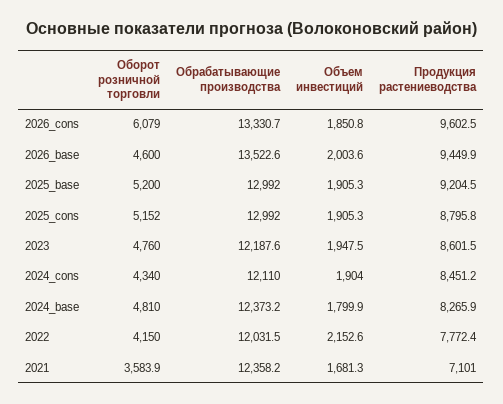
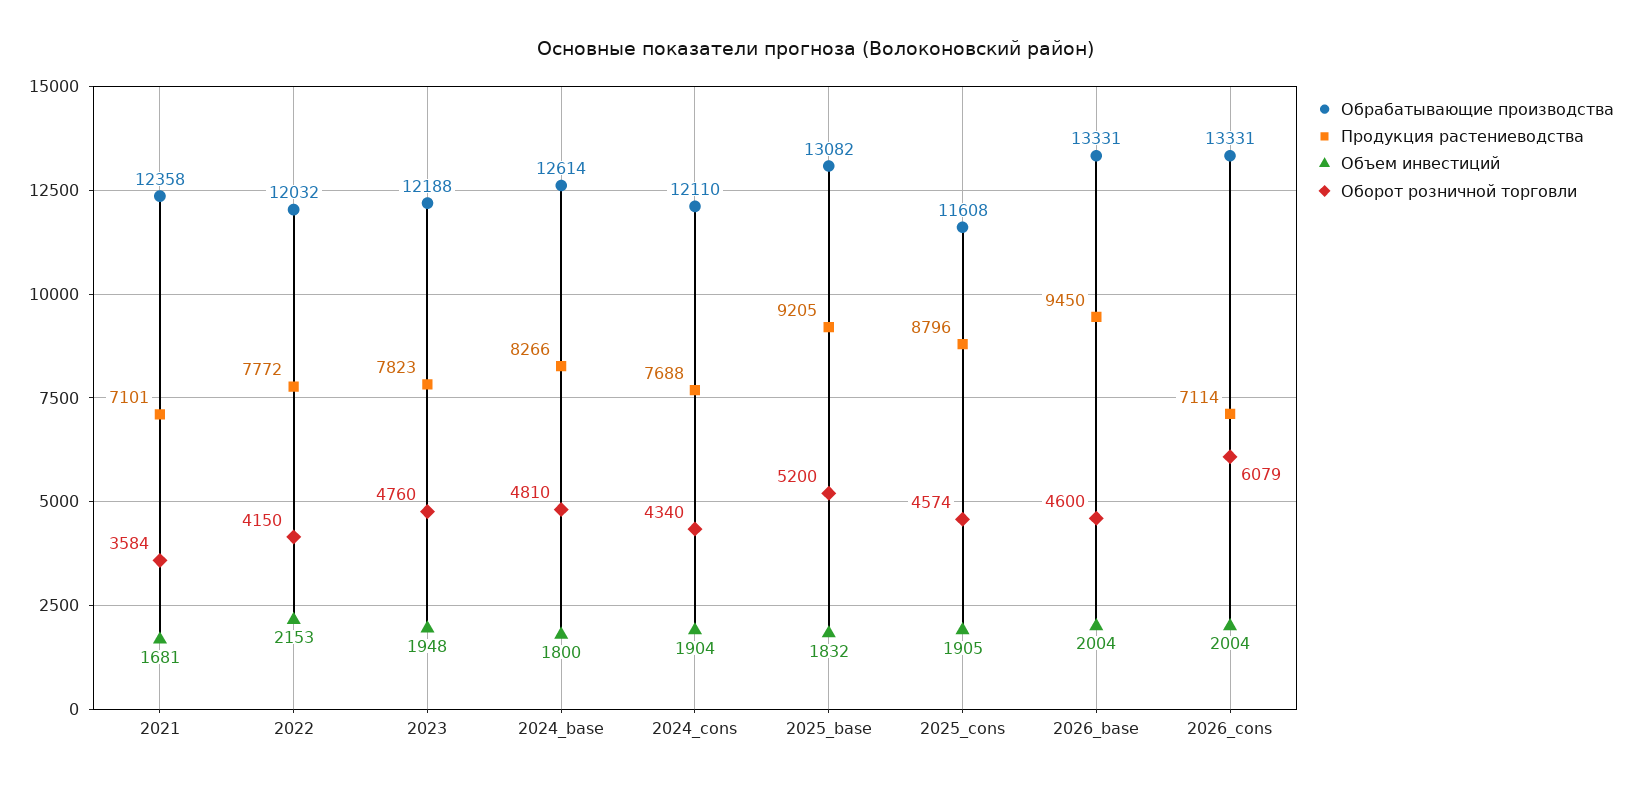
Объем инвестиций, 2026_cons: 1850.8 -> 2004
Продукция растениеводства, 2026_cons: 9602.5 -> 7114
Обрабатывающие производства, 2026_base: 13522.6 -> 13331
Обрабатывающие производства, 2025_base: 12992 -> 13082
Объем инвестиций, 2025_base: 1905.3 -> 1832
Оборот розничной торговли, 2025_cons: 5152 -> 4574
Обрабатывающие производства, 2025_cons: 12992 -> 11608
Продукция растениеводства, 2023: 8601.5 -> 7823
Продукция растениеводства, 2024_cons: 8451.2 -> 7688
Обрабатывающие производства, 2024_base: 12373.2 -> 12614

